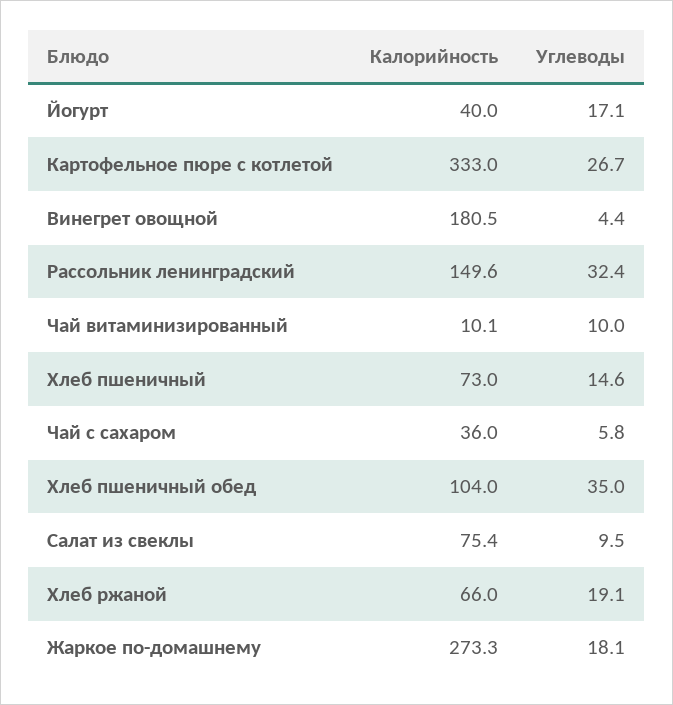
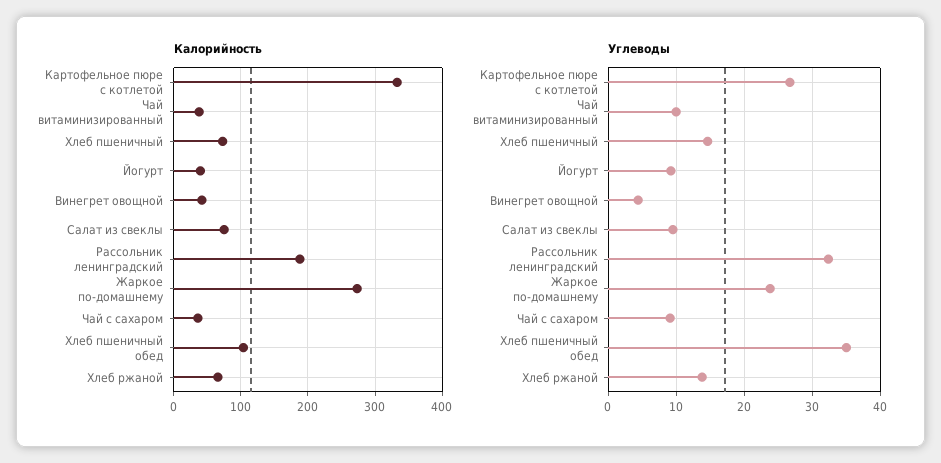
Углеводы, Йогурт: 17.1 -> 9
Калорийность, Винегрет овощной: 180.5 -> 40
Калорийность, Рассольник ленинградский: 149.6 -> 190
Калорийность, Чай витаминизированный: 10.1 -> 40
Углеводы, Чай с сахаром: 5.8 -> 9
Углеводы, Хлеб ржаной: 19.1 -> 14
Углеводы, Жаркое по-домашнему: 18.1 -> 24

